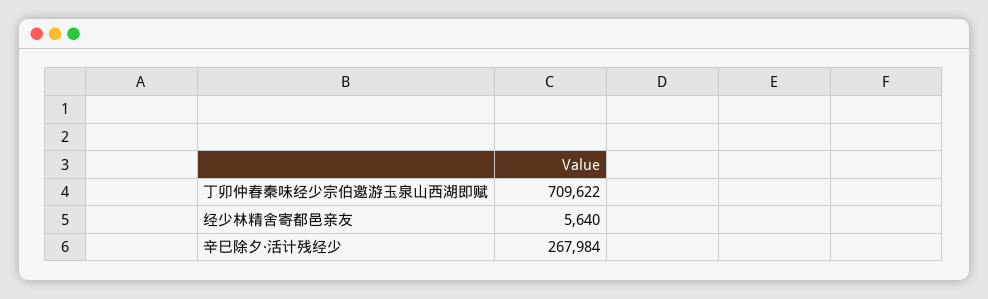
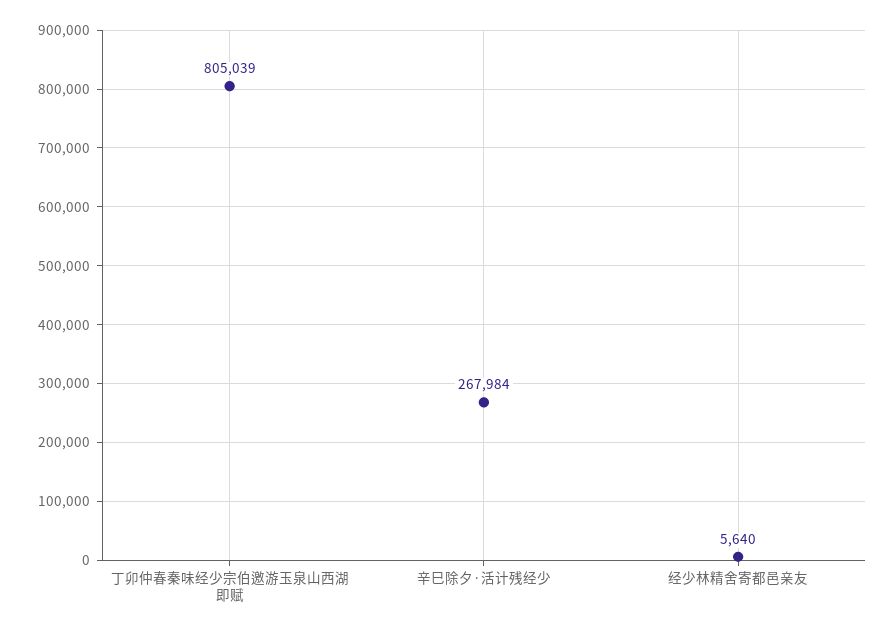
丁卯仲春秦味经少宗伯邀游玉泉山西湖即赋: 709622 -> 805039

